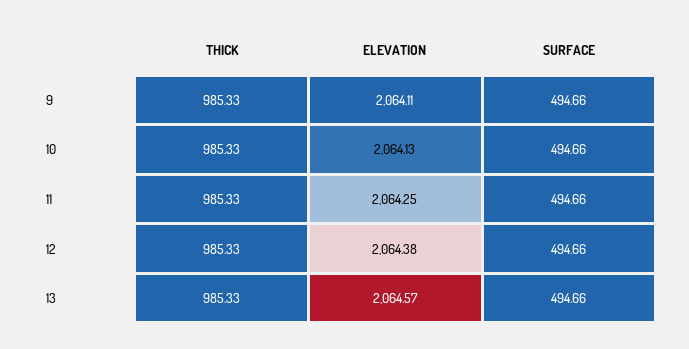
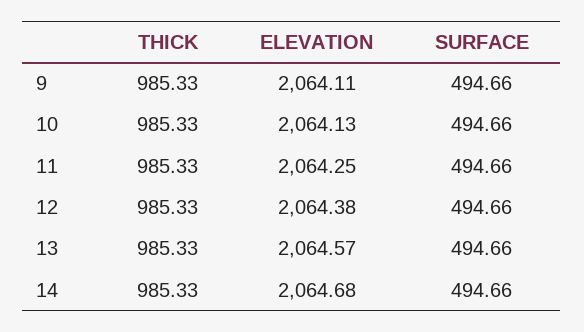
THICK, 14: none -> 985.33
ELEVATION, 14: none -> 2064.68
SURFACE, 14: none -> 494.66

